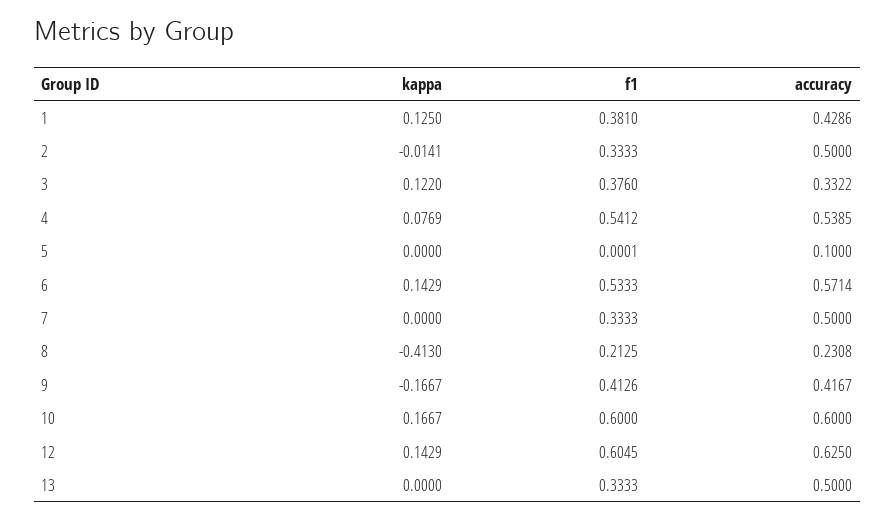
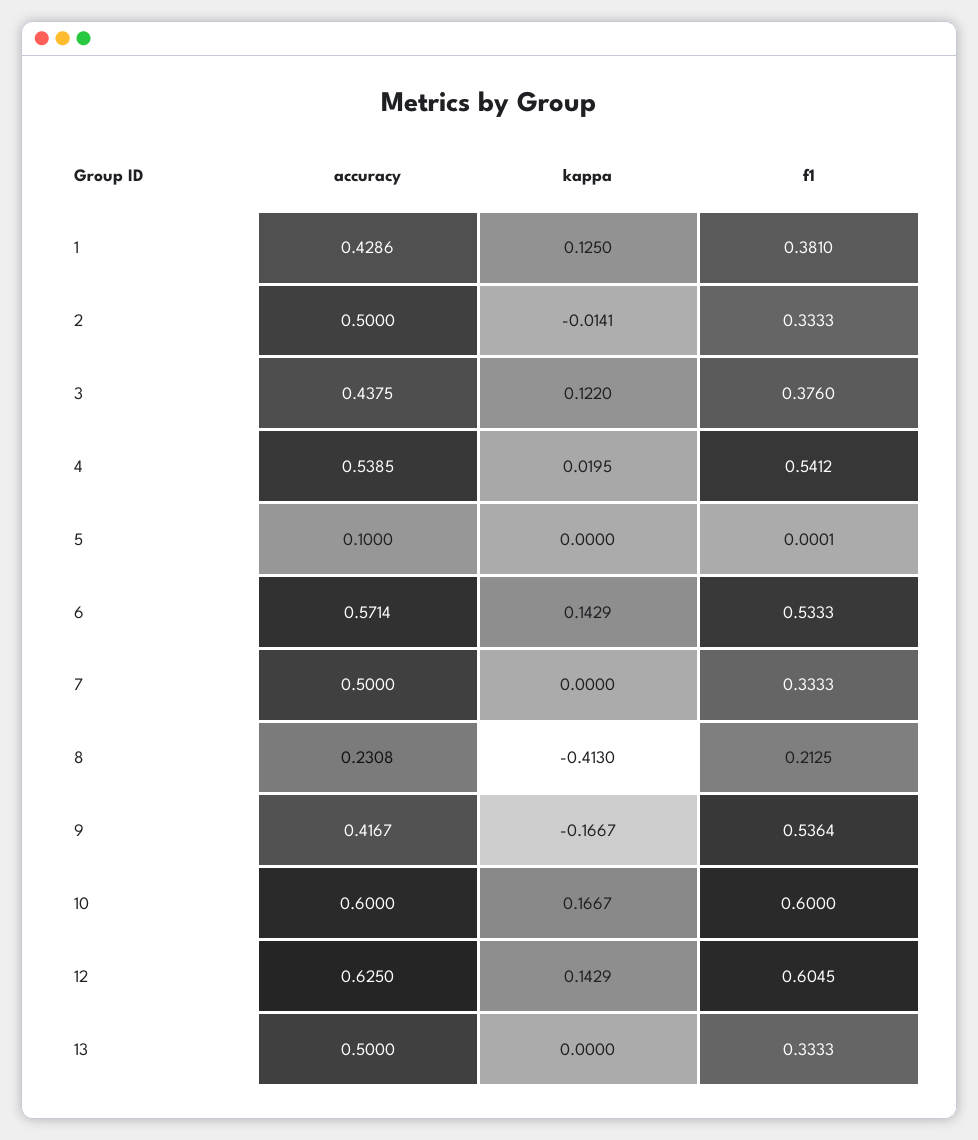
accuracy, 3: 0.3322 -> 0.4375
kappa, 4: 0.0769 -> 0.0195
f1, 9: 0.4126 -> 0.5364

